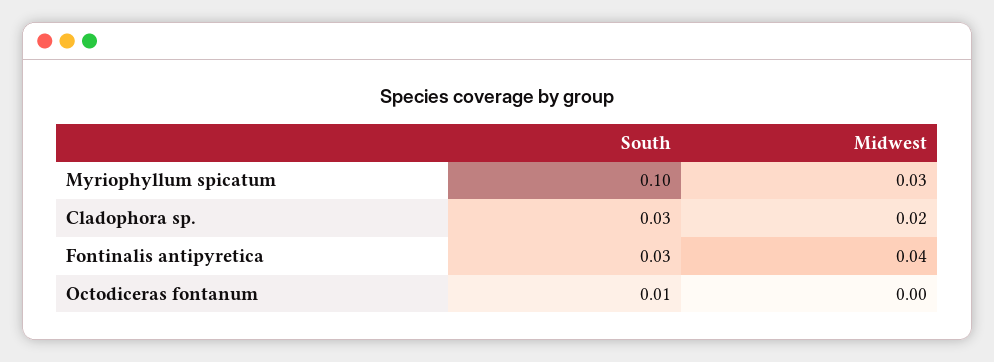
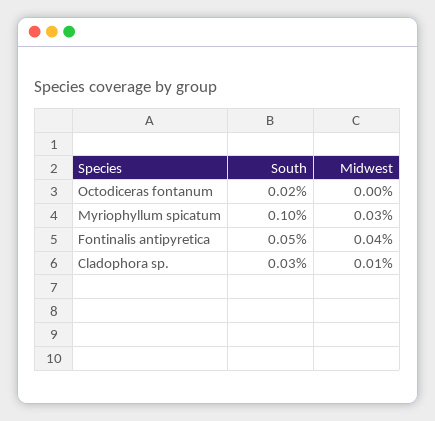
Midwest, Cladophora sp.: 0.02 -> 0.01
South, Fontinalis antipyretica: 0.03 -> 0.05
South, Octodiceras fontanum: 0.01 -> 0.02

